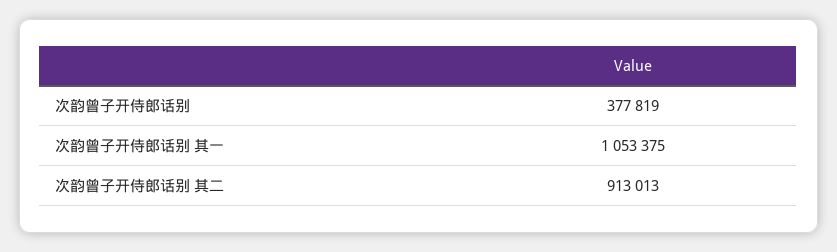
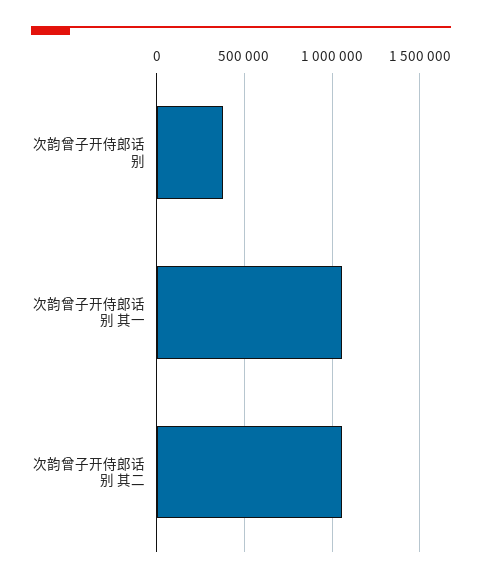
次韵曾子开侍郎话别 其二: 913013 -> 1050000

